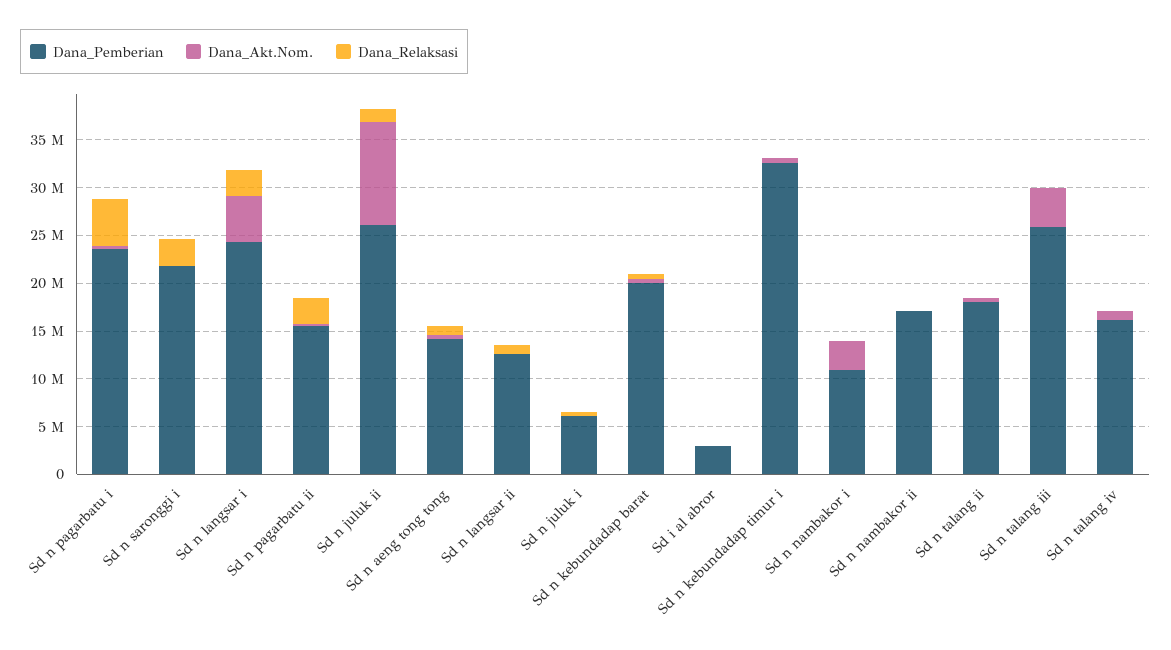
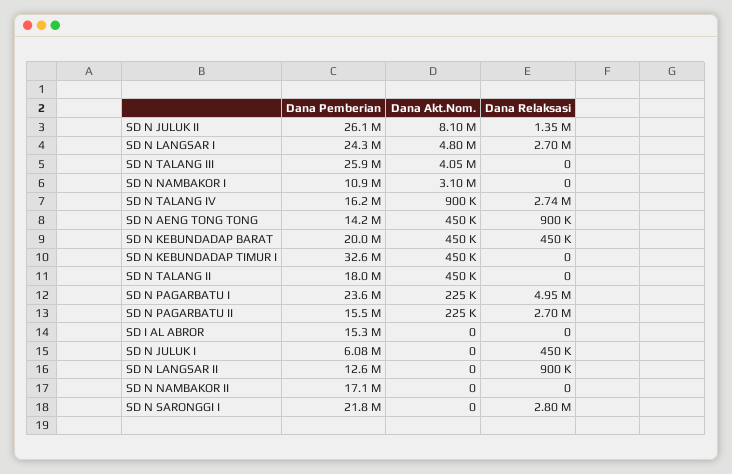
Dana_Akt.Nom., Sd n juluk ii: 11000000 -> 8100000
Dana_Pemberian, Sd i al abror: 3000000 -> 15300000
Dana_Relaksasi, Sd n talang iv: 0 -> 2740000

